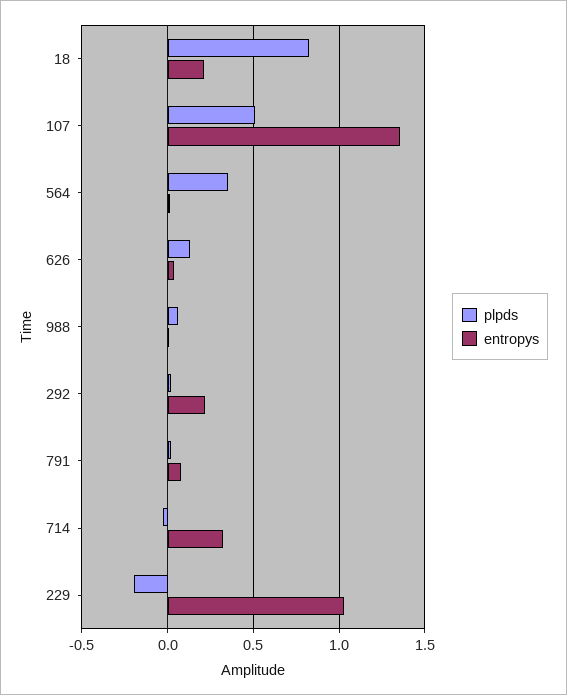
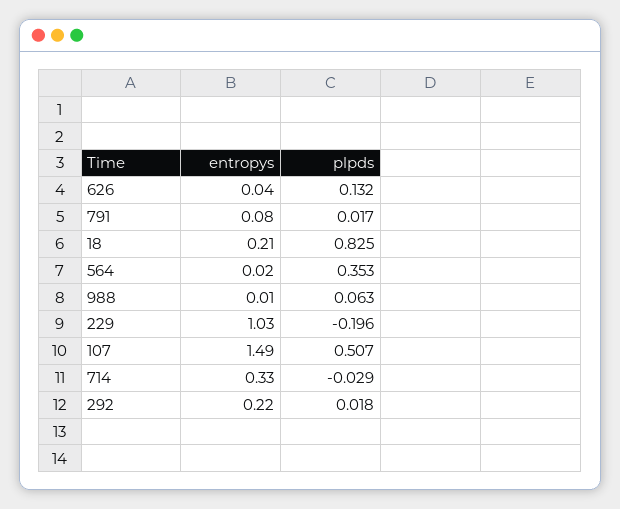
entropys, 107: 1.35 -> 1.49

